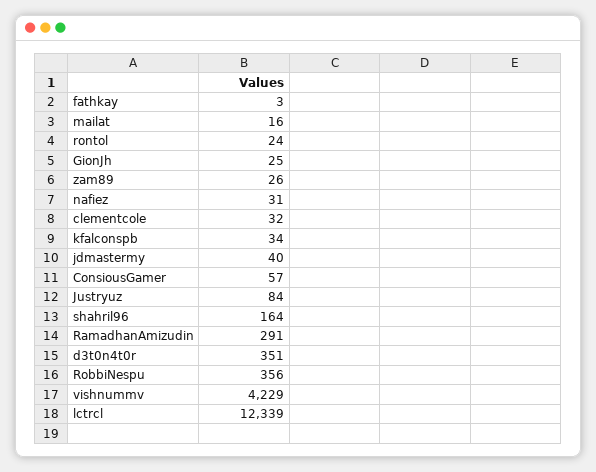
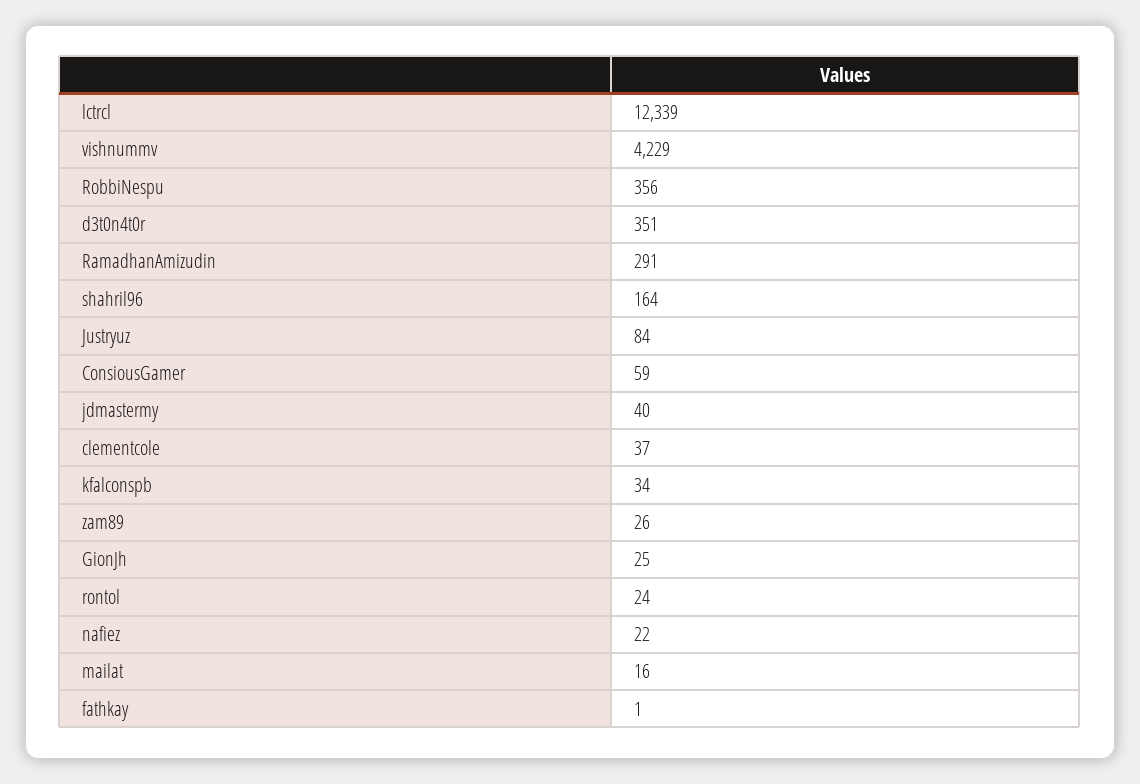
fathkay: 3 -> 1
nafiez: 31 -> 22
clementcole: 32 -> 37
ConsiousGamer: 57 -> 59

